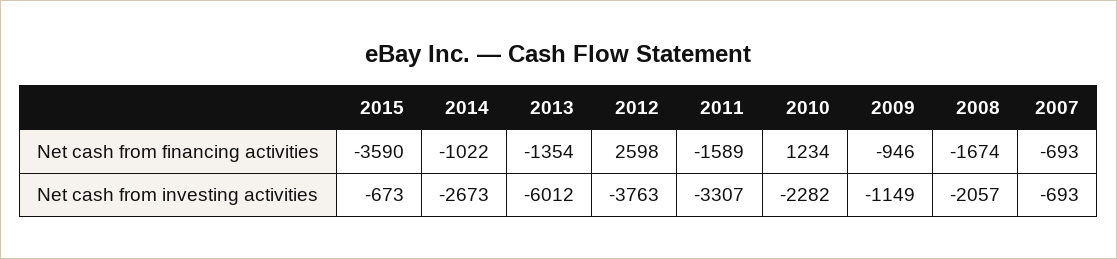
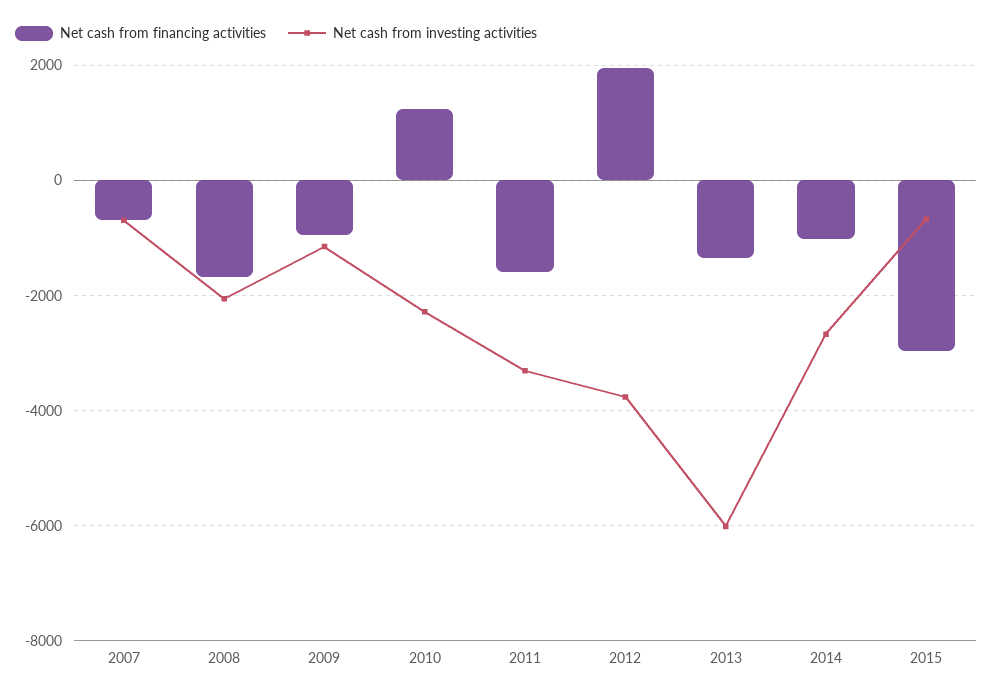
Net cash from financing activities, 2015: -3590 -> -3000
Net cash from financing activities, 2012: 2598 -> 2000

